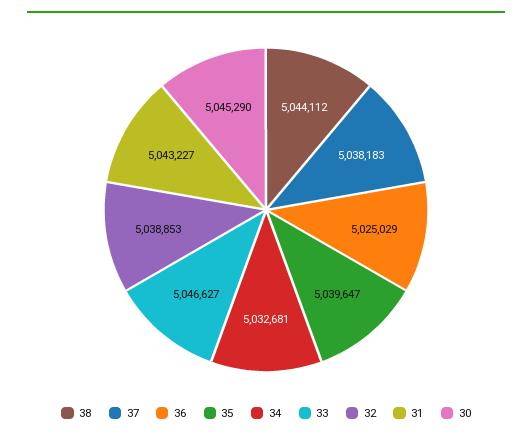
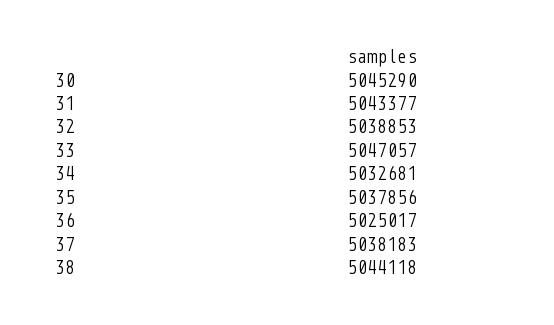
38: 5044112 -> 5044118
36: 5025029 -> 5025017
35: 5039647 -> 5037856
33: 5046627 -> 5047057
31: 5043227 -> 5043377

